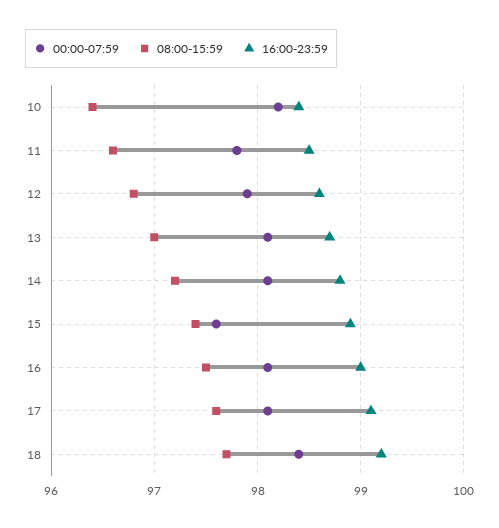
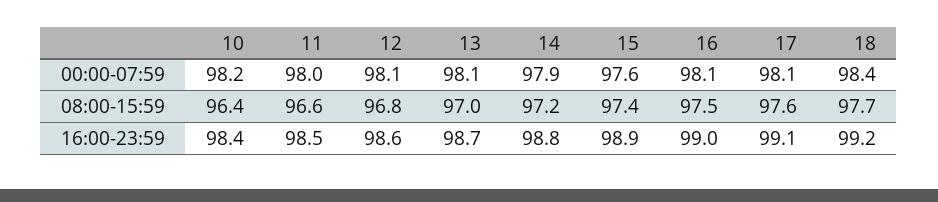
00:00-07:59, 11: 97.8 -> 98
00:00-07:59, 12: 97.9 -> 98.1
00:00-07:59, 14: 98.1 -> 97.9

